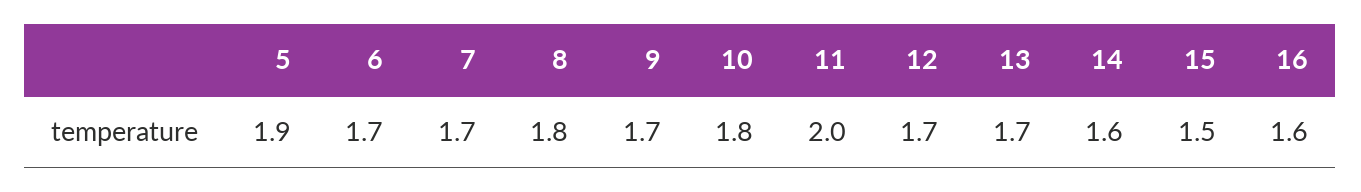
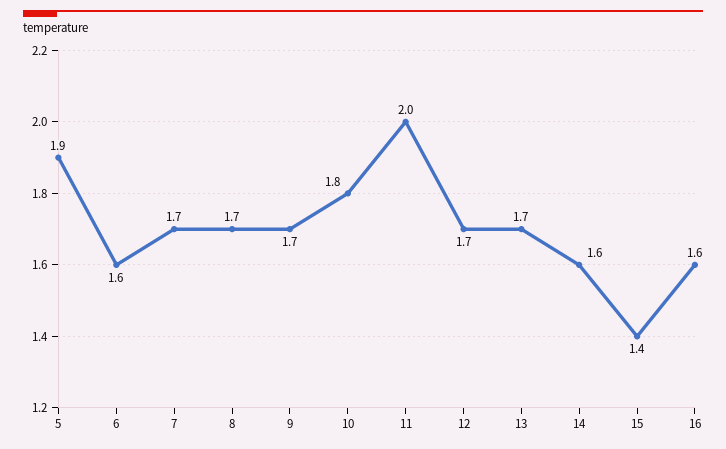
6: 1.7 -> 1.6
8: 1.8 -> 1.7
15: 1.5 -> 1.4

